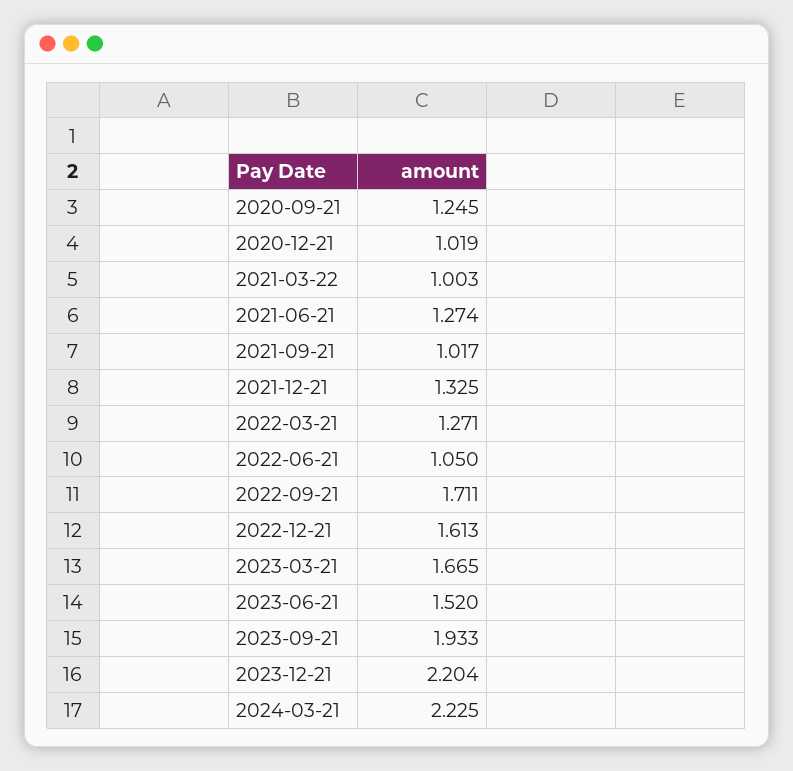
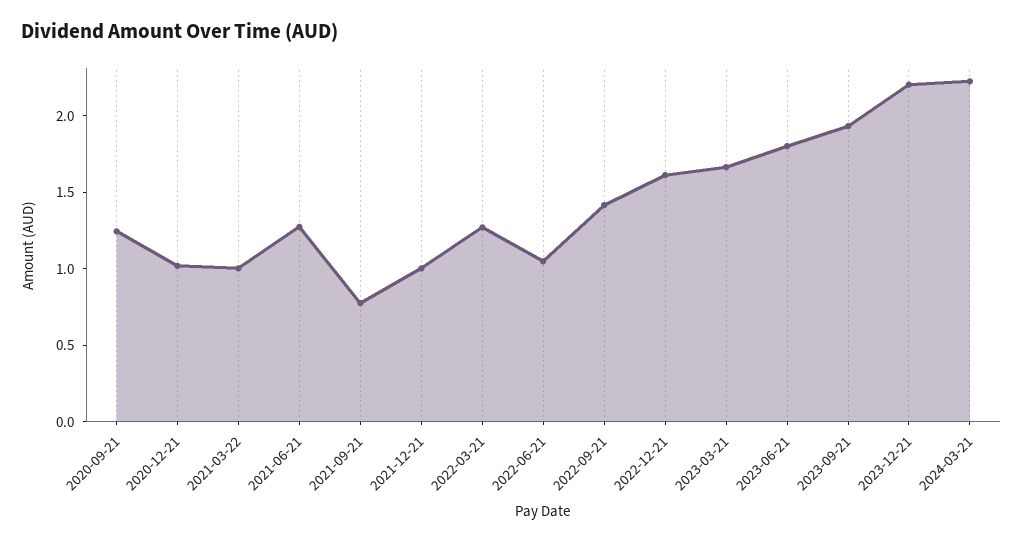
2021-09-21: 1.017 -> 0.8
2021-12-21: 1.325 -> 1
2022-09-21: 1.711 -> 1.4
2023-06-21: 1.52 -> 1.8

